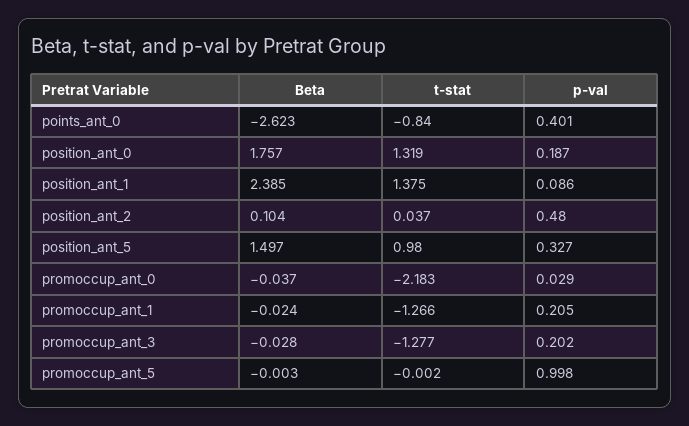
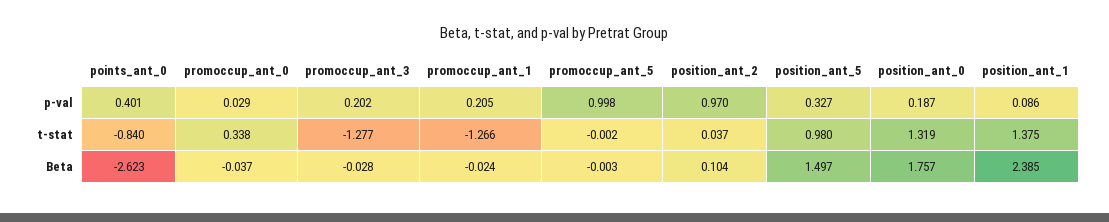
p-val, position_ant_2: 0.48 -> 0.97
t-stat, promoccup_ant_0: -2.183 -> 0.338

